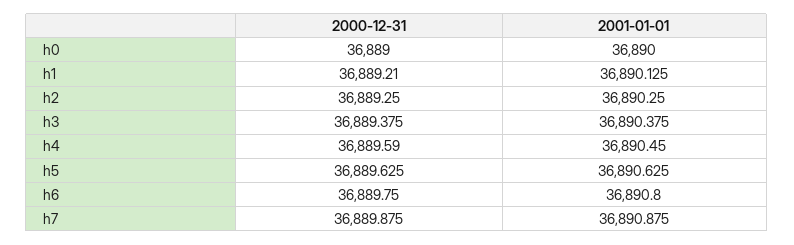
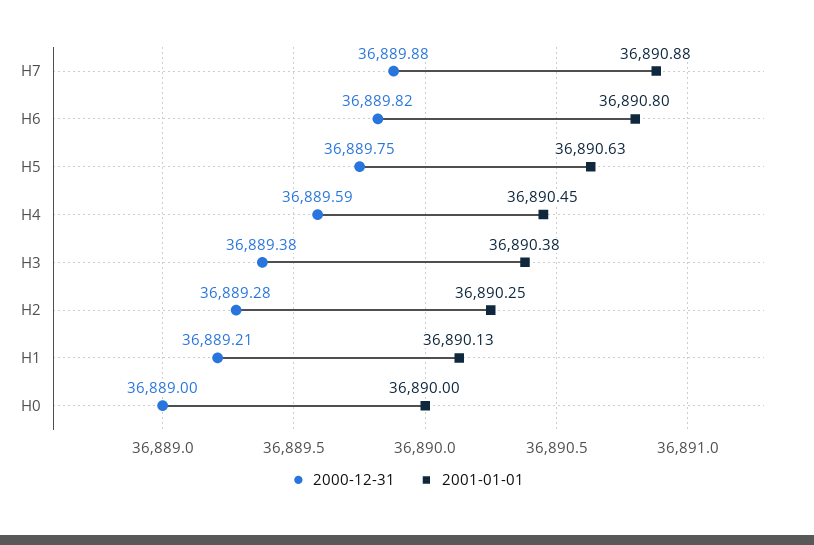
2000-12-31, h2: 36889.25 -> 36889.28
2000-12-31, h5: 36889.625 -> 36889.75
2000-12-31, h6: 36889.75 -> 36889.82

